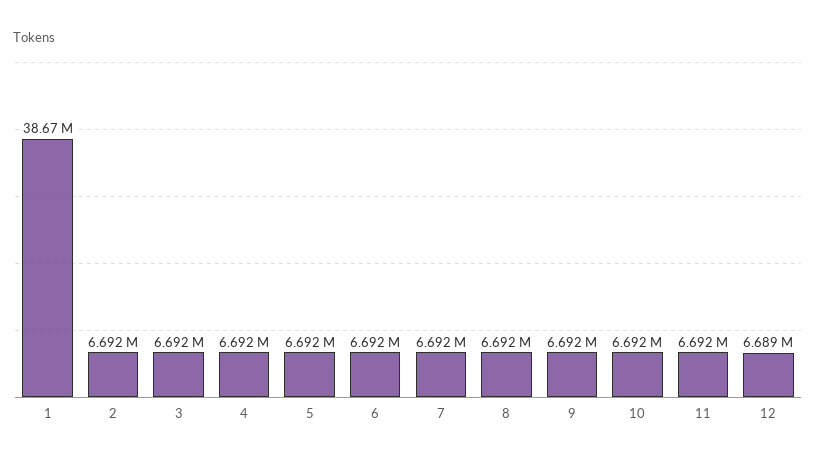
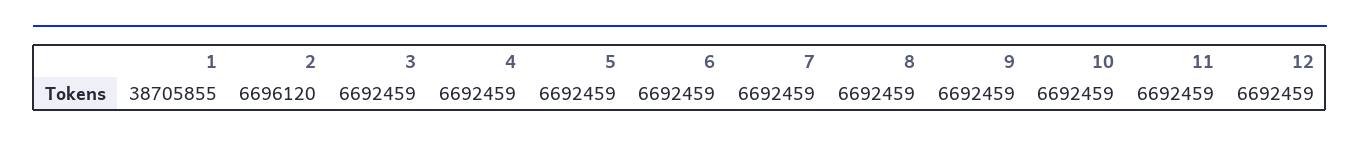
1: 38670000 -> 38705855
2: 6692000 -> 6696120
12: 6689000 -> 6692459

